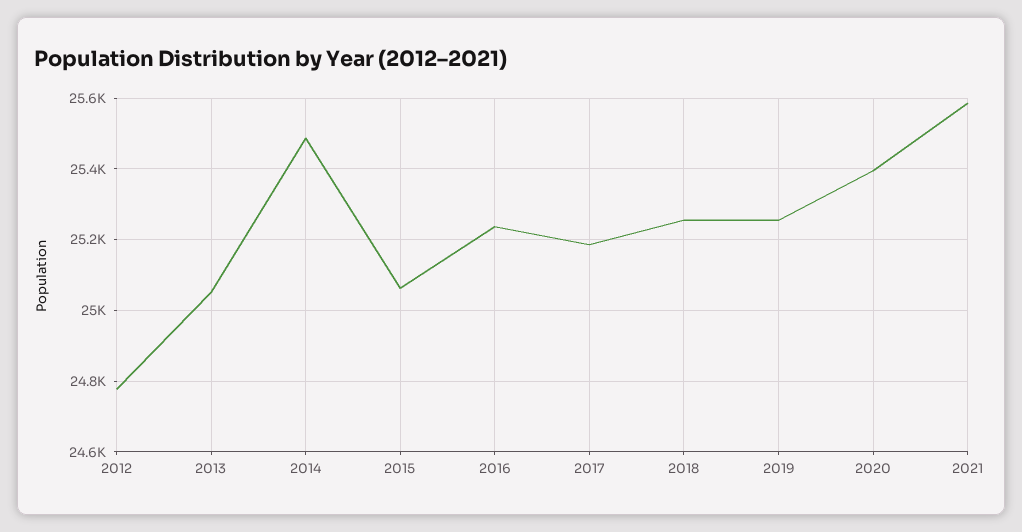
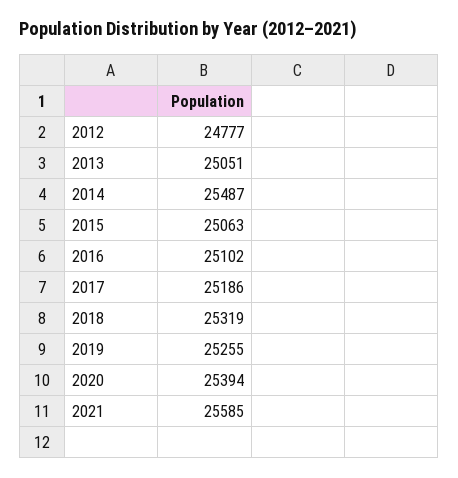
2016: 25240 -> 25102
2018: 25260 -> 25319

